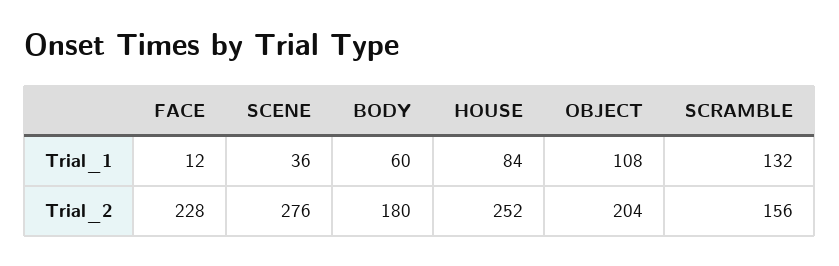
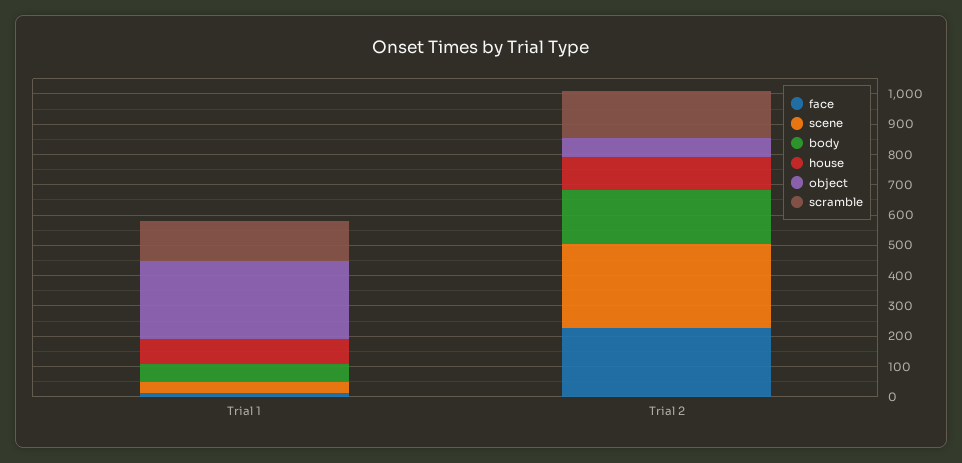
OBJECT, Trial_1: 108 -> 250
HOUSE, Trial_2: 252 -> 100
OBJECT, Trial_2: 204 -> 50

